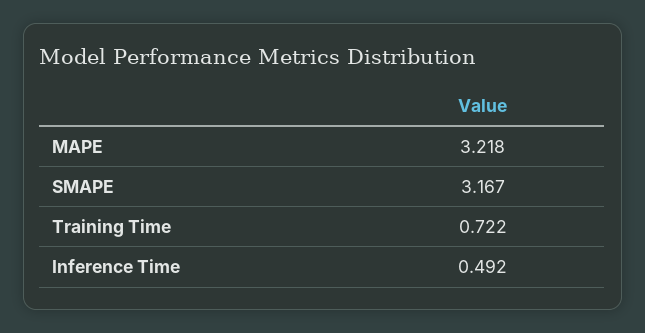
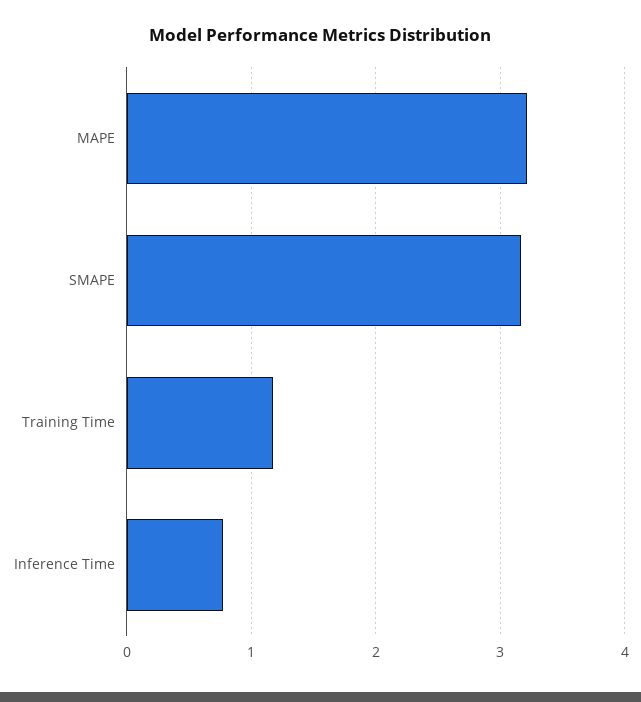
Training Time: 0.722 -> 1.2
Inference Time: 0.492 -> 0.8

